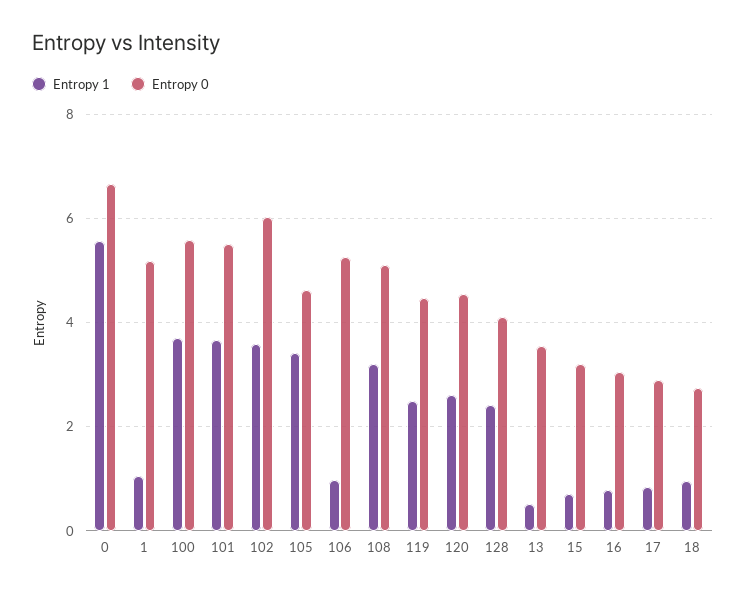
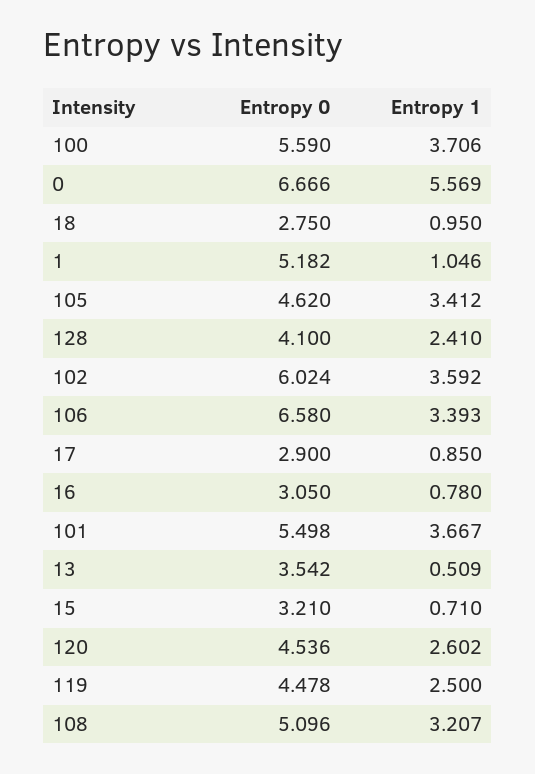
Entropy 1, 106: 1 -> 3.393
Entropy 0, 106: 5.2 -> 6.58

